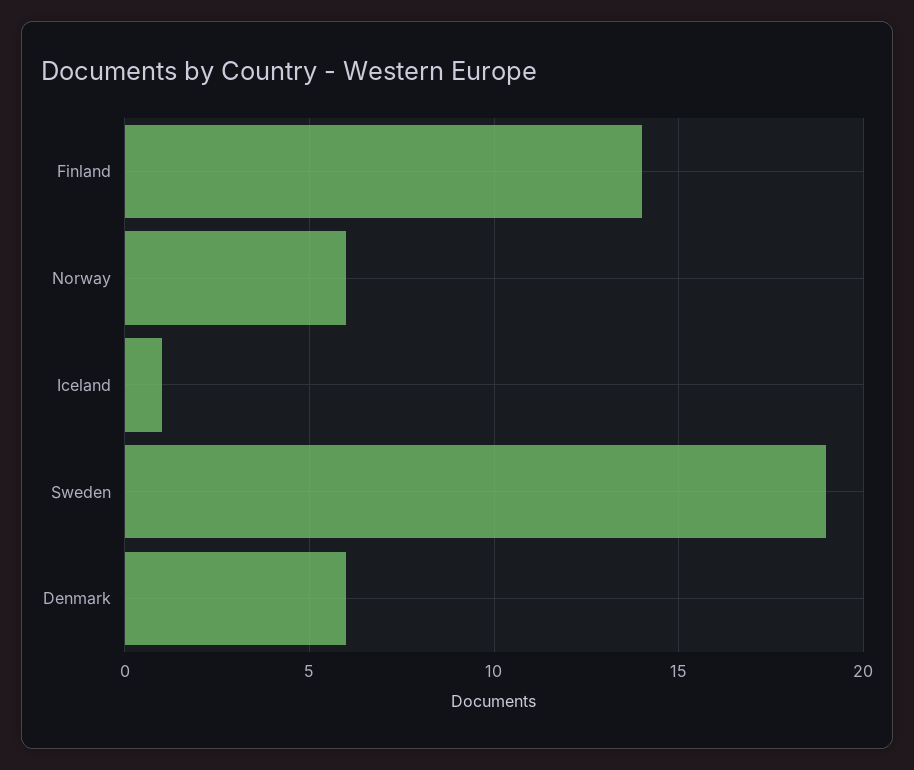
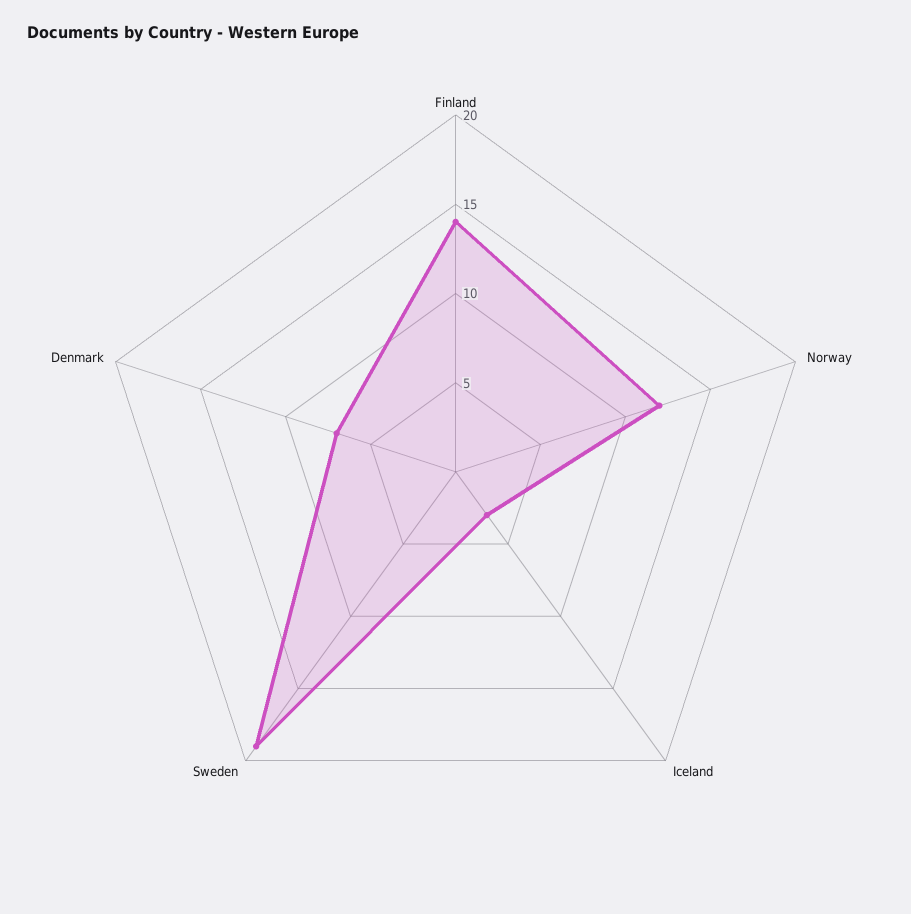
Norway: 6 -> 12
Iceland: 1 -> 3
Denmark: 6 -> 7

